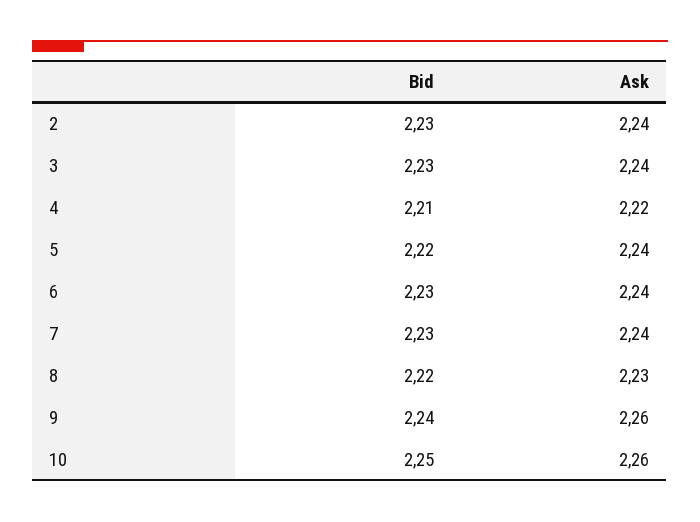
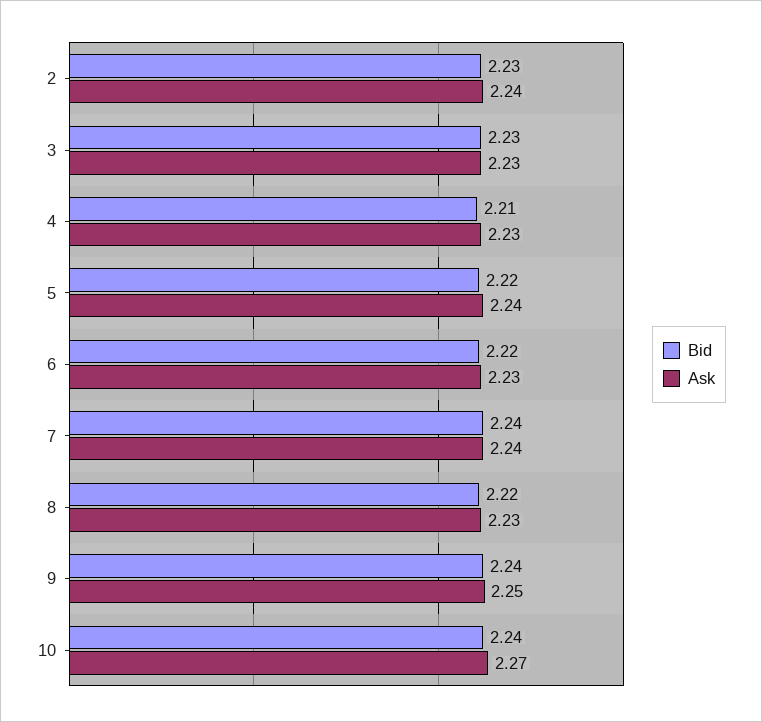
Ask, 3: 2.24 -> 2.23
Ask, 4: 2.22 -> 2.23
Bid, 6: 2.23 -> 2.22
Ask, 6: 2.24 -> 2.23
Bid, 7: 2.23 -> 2.24
Ask, 9: 2.26 -> 2.25
Bid, 10: 2.25 -> 2.24
Ask, 10: 2.26 -> 2.27

